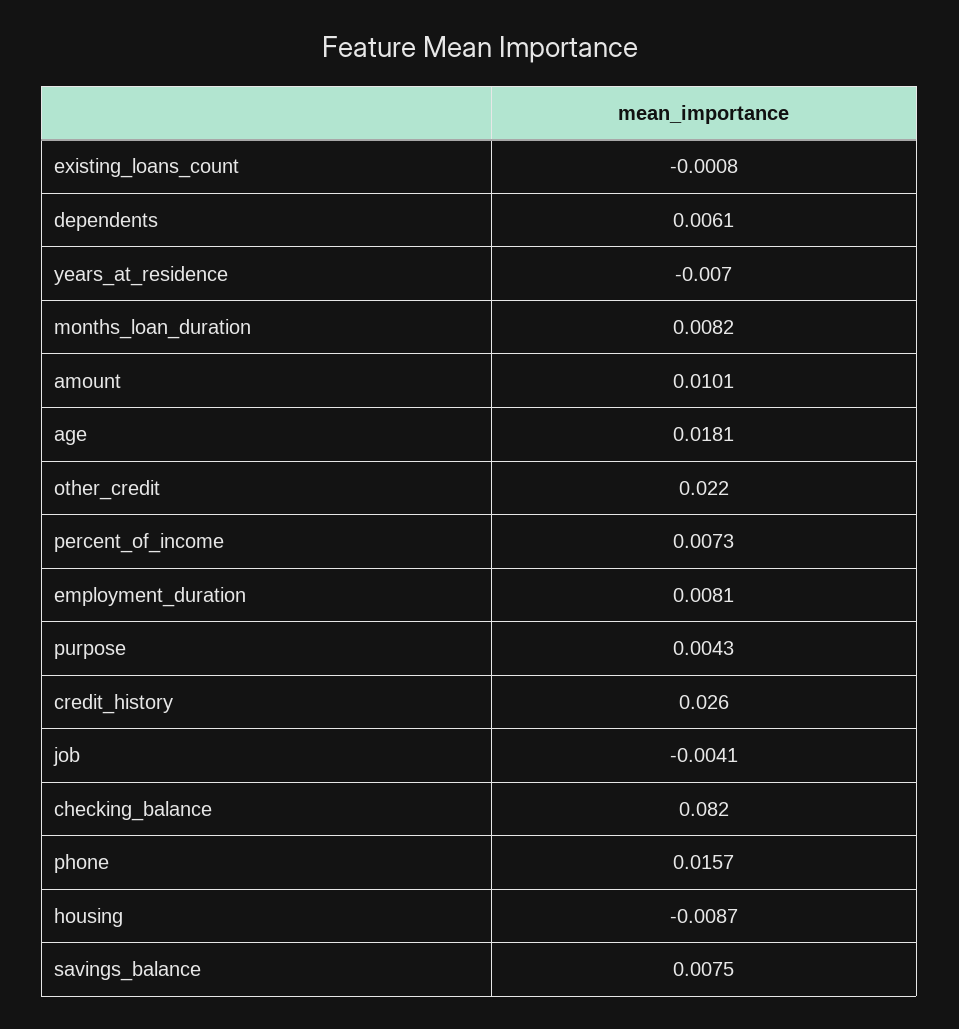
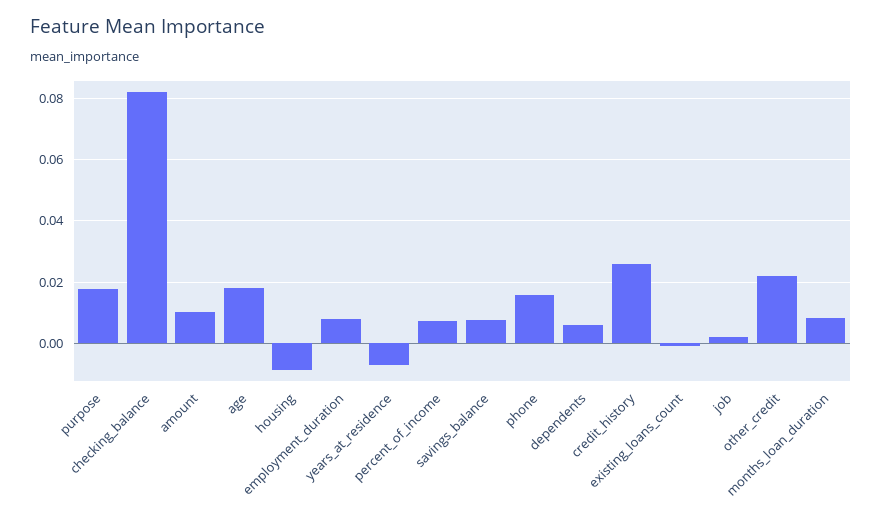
purpose: 0.0043 -> 0.018
job: -0.0041 -> 0.002

